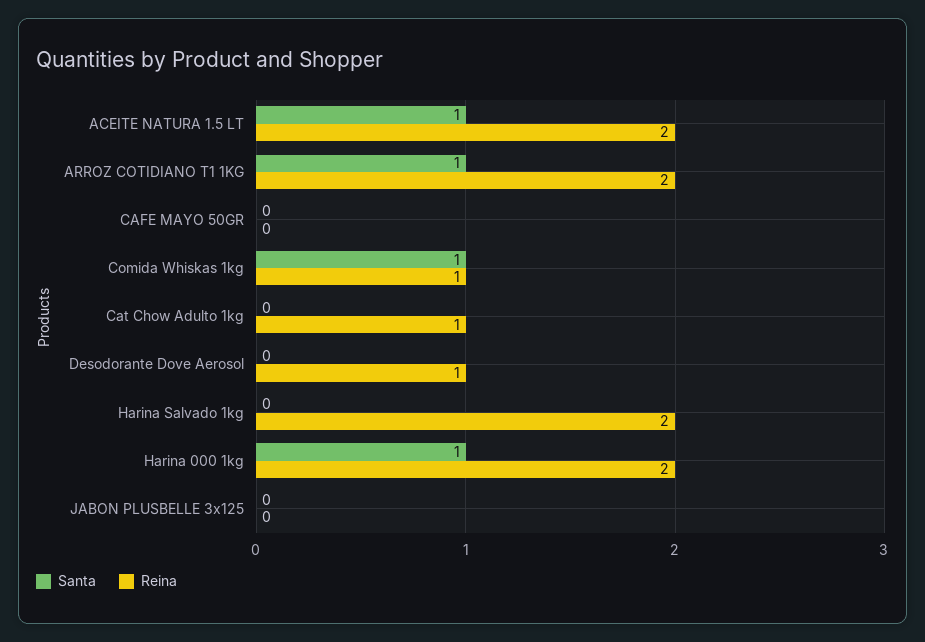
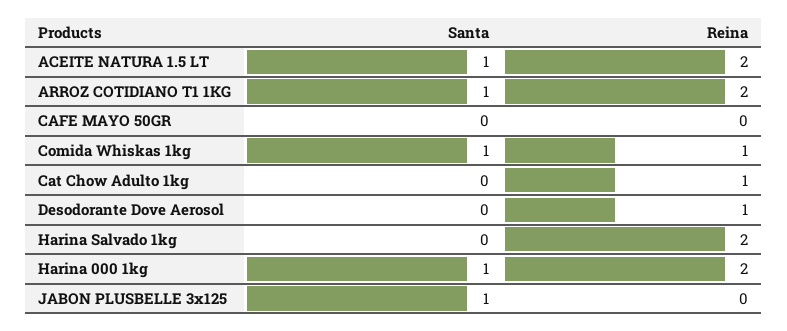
Santa, JABON PLUSBELLE 3x125: 0 -> 1

